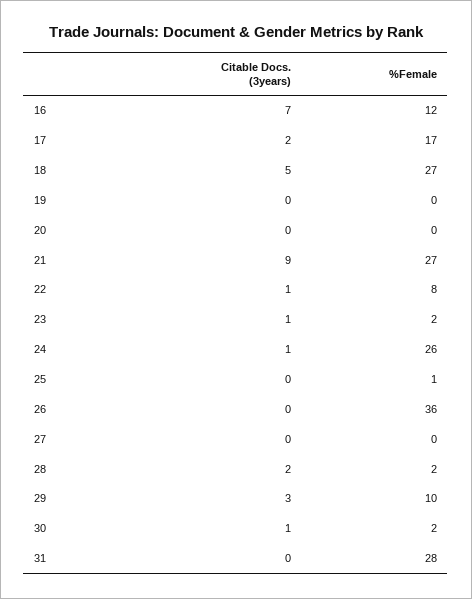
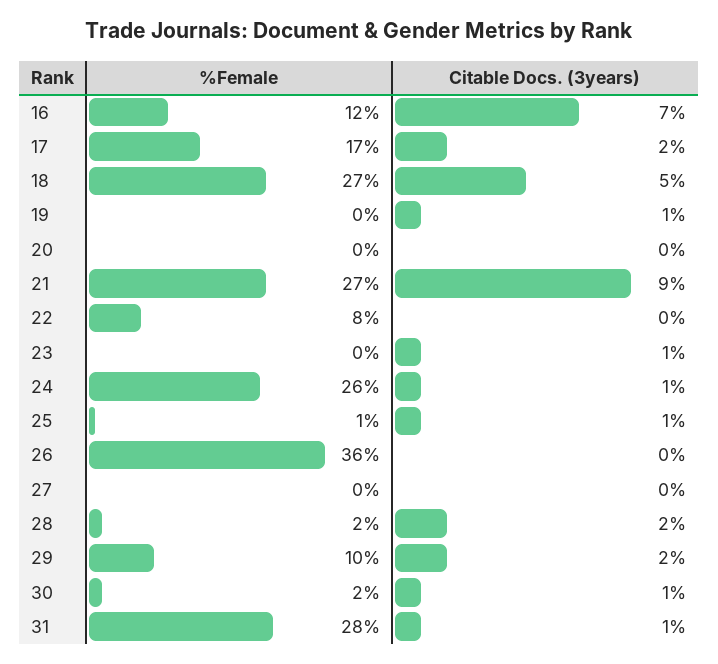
Citable Docs. (3years), 19: 0 -> 1
Citable Docs. (3years), 22: 1 -> 0
%Female, 23: 2 -> 0
Citable Docs. (3years), 25: 0 -> 1
Citable Docs. (3years), 29: 3 -> 2
Citable Docs. (3years), 31: 0 -> 1

